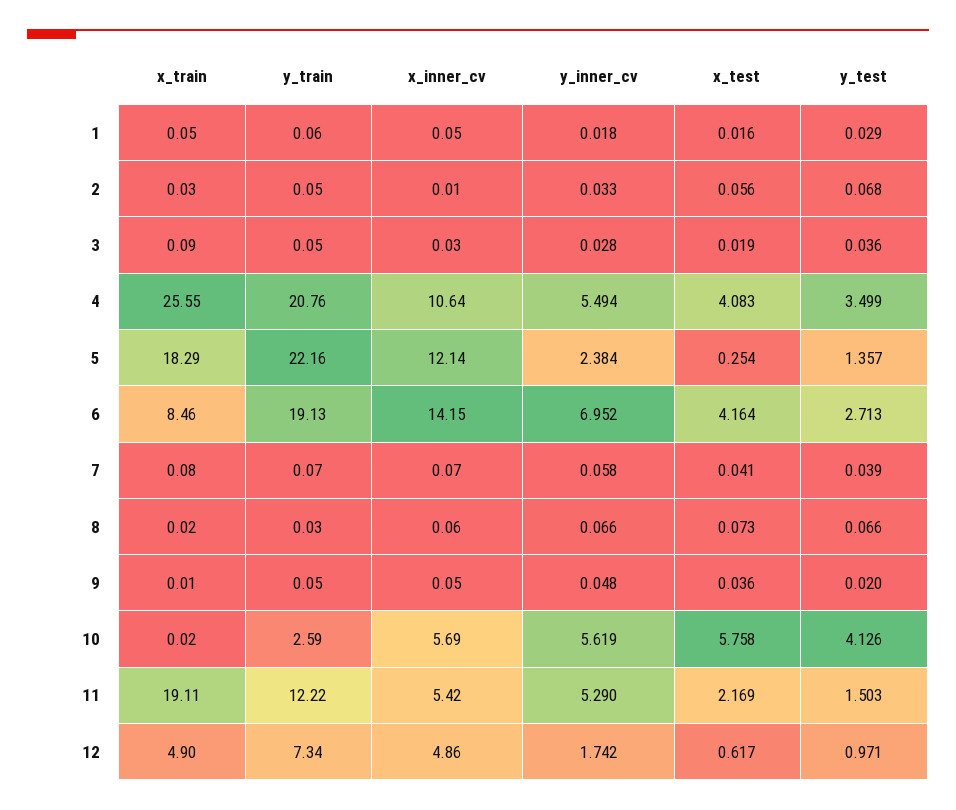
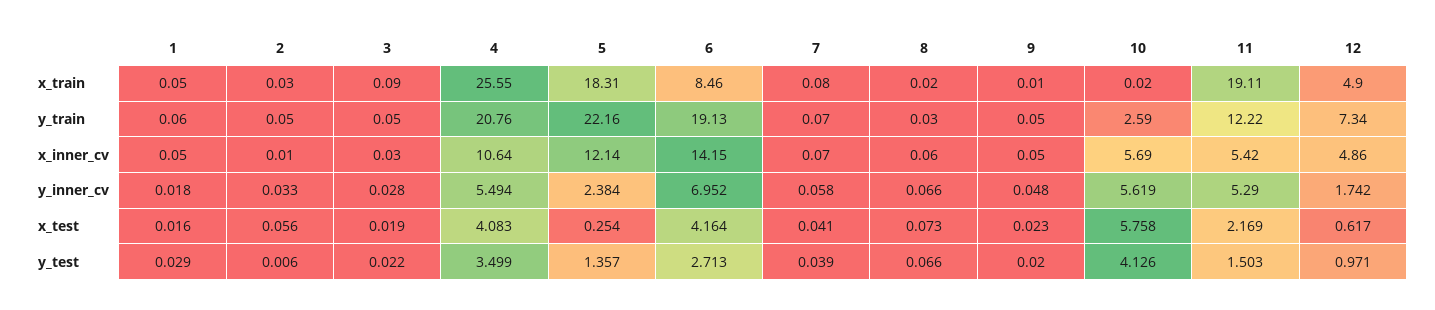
y_test, 2: 0.068 -> 0.006
y_test, 3: 0.036 -> 0.022
x_train, 5: 18.29 -> 18.31
x_test, 9: 0.036 -> 0.023

